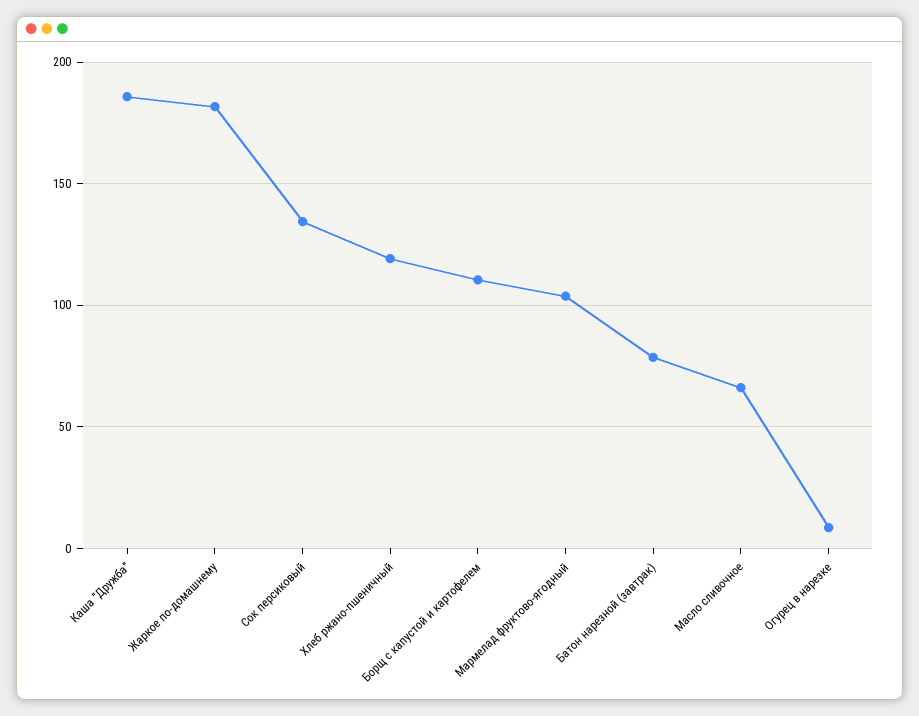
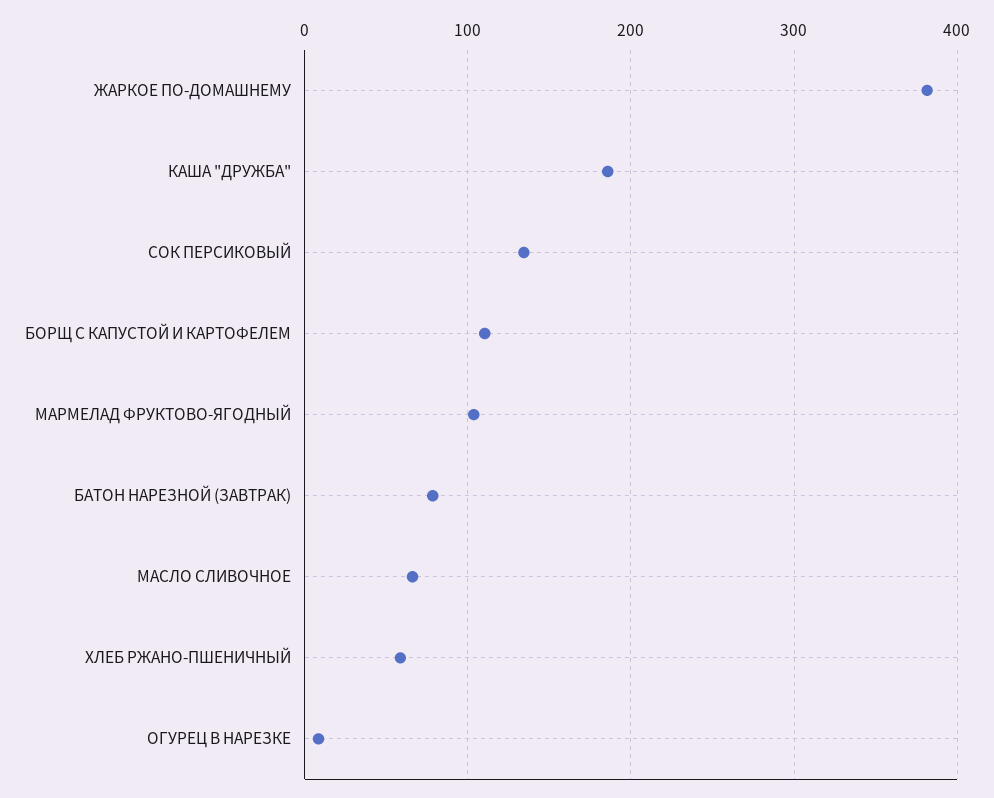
Жаркое по-домашнему: 180 -> 380
Хлеб ржано-пшеничный: 120 -> 60

